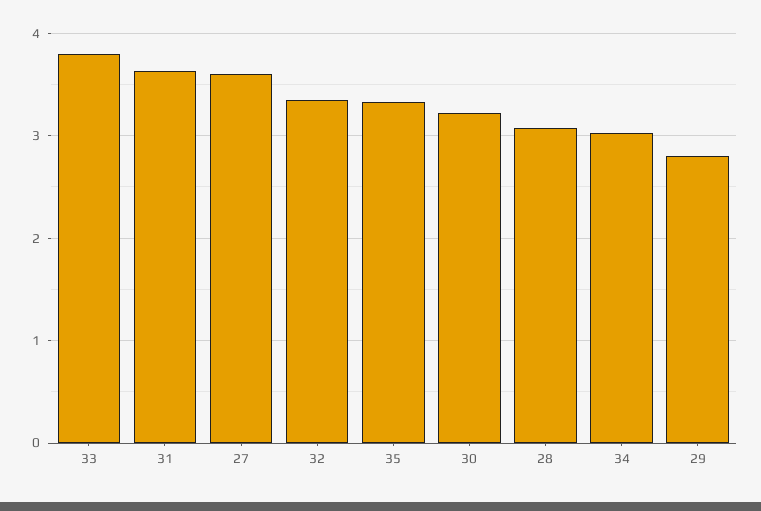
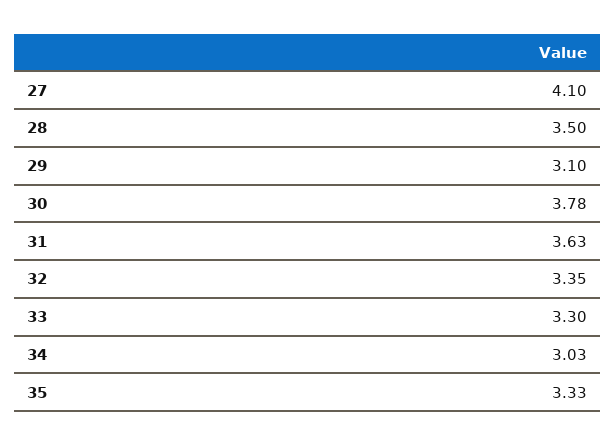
33: 3.8 -> 3.3
27: 3.6 -> 4.1
30: 3.2 -> 3.78
28: 3.1 -> 3.5
29: 2.8 -> 3.1

